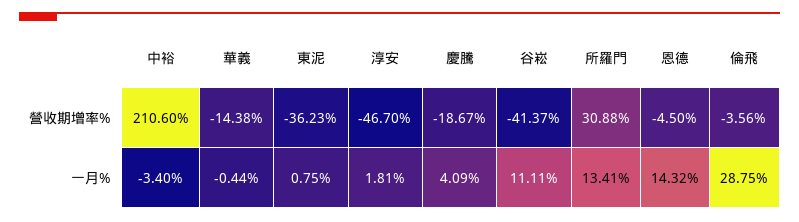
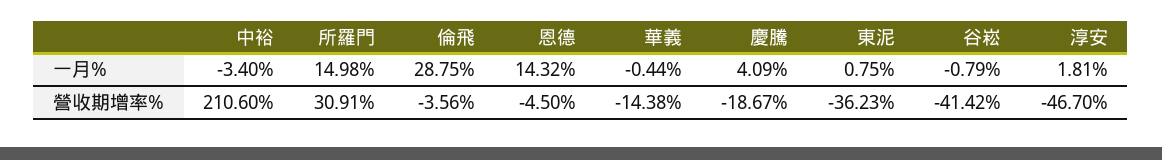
谷崧, 營收期增率%: -41.37 -> -41.42
所羅門, 營收期增率%: 30.88 -> 30.91
谷崧, 一月%: 11.11 -> -0.79
所羅門, 一月%: 13.41 -> 14.98

